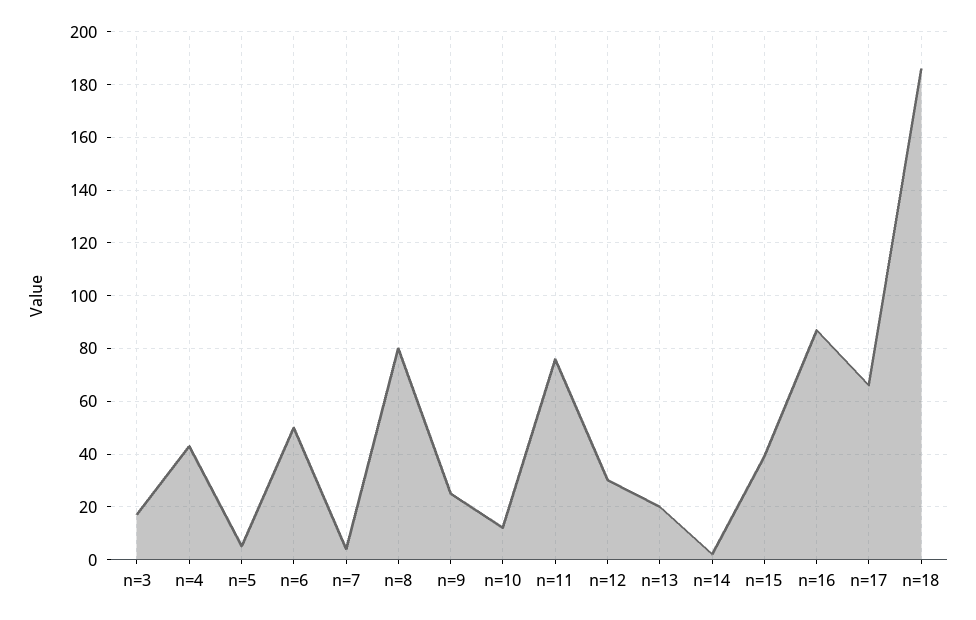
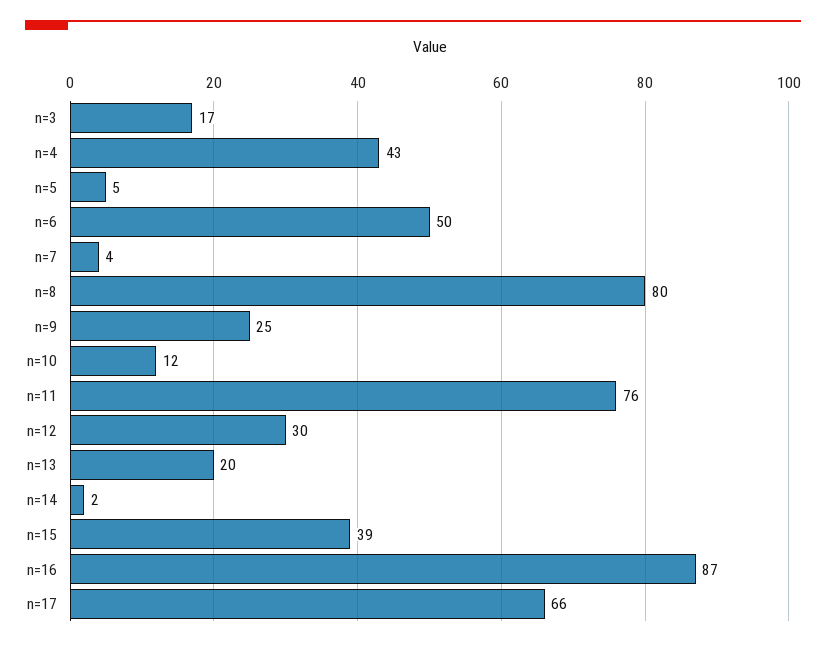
n=18: 185 -> none

